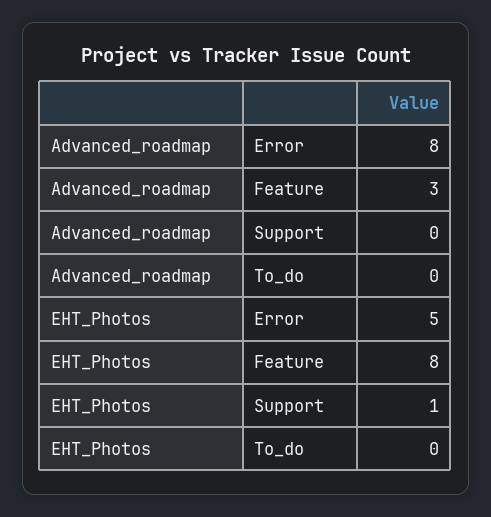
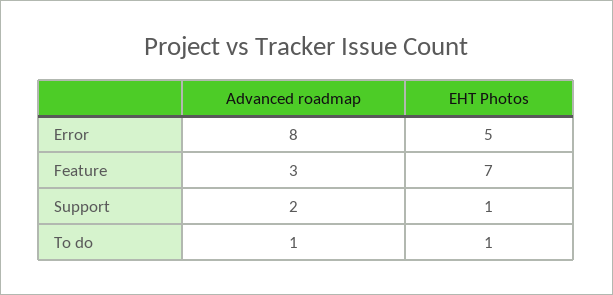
Advanced_roadmap, Support: 0 -> 2
Advanced_roadmap, To_do: 0 -> 1
EHT_Photos, Feature: 8 -> 7
EHT_Photos, To_do: 0 -> 1

